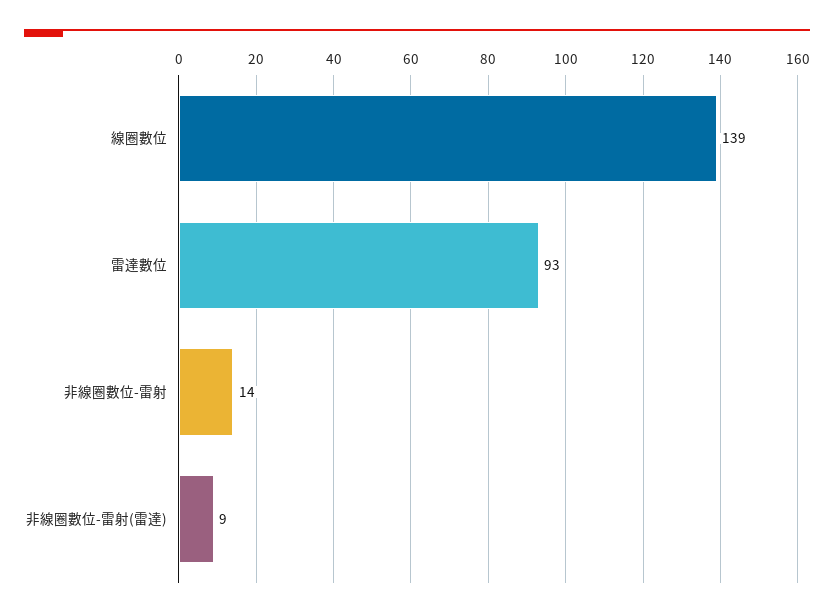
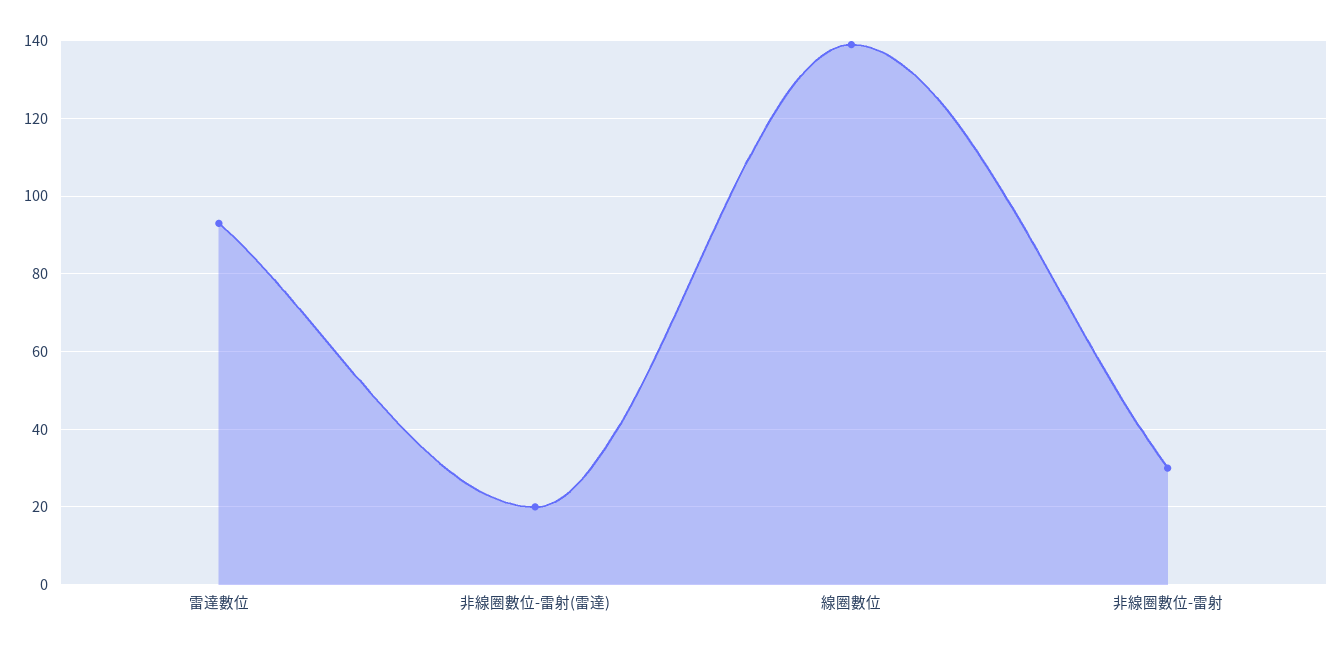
非線圈數位-雷射: 14 -> 30
非線圈數位-雷射(雷達): 9 -> 20

